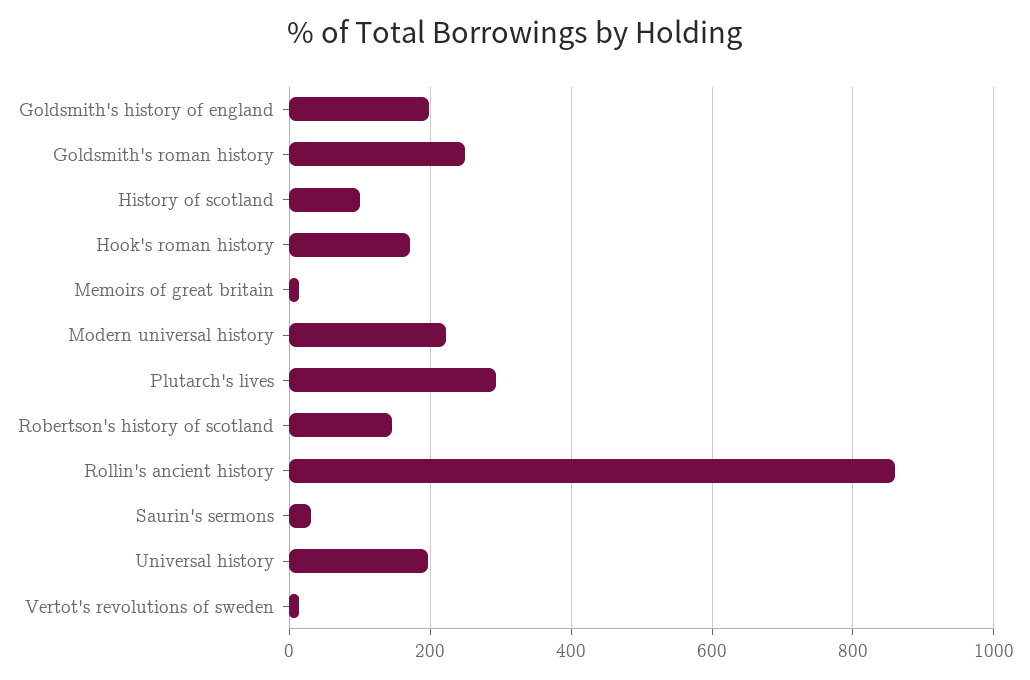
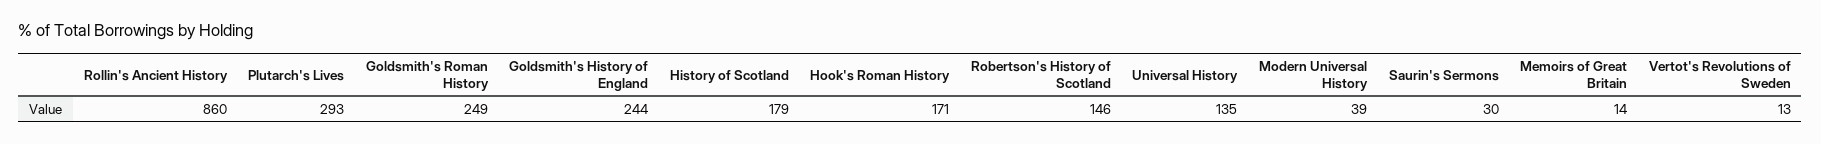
Goldsmith's history of england: 200 -> 244
History of scotland: 100 -> 179
Modern universal history: 220 -> 39
Universal history: 200 -> 135

